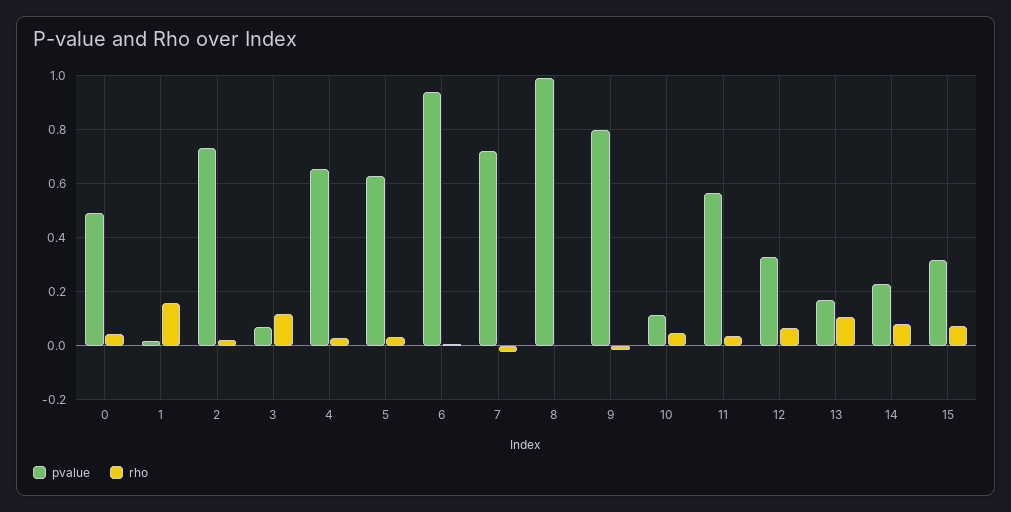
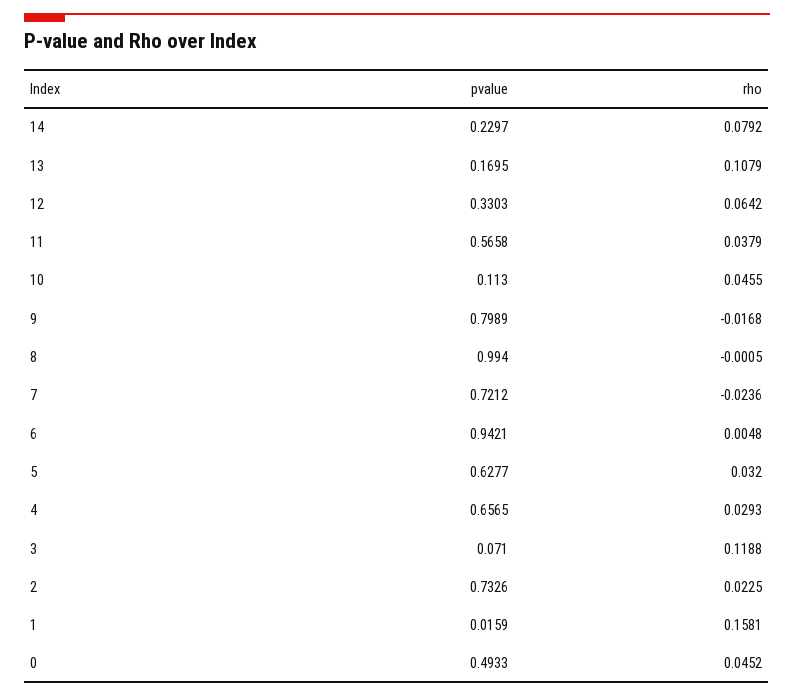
pvalue, 15: 0.325 -> none
rho, 15: 0.075 -> none

